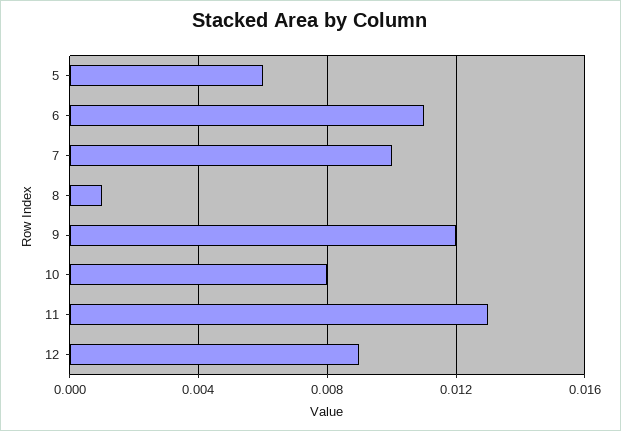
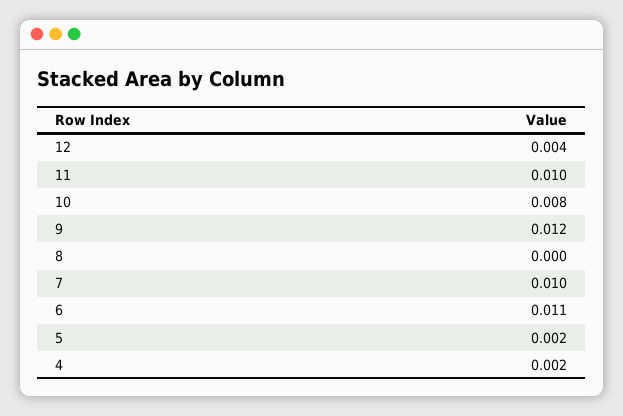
5: 0.006 -> 0.002
8: 0.001 -> 0
11: 0.013 -> 0.01
12: 0.009 -> 0.004
4: none -> 0.002

